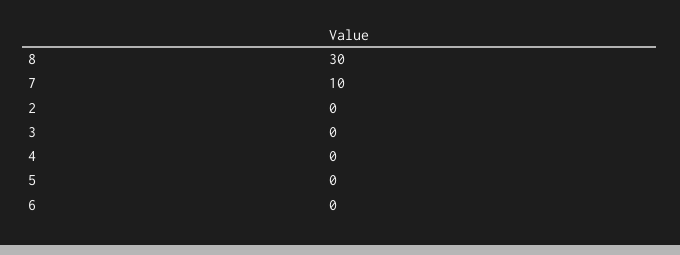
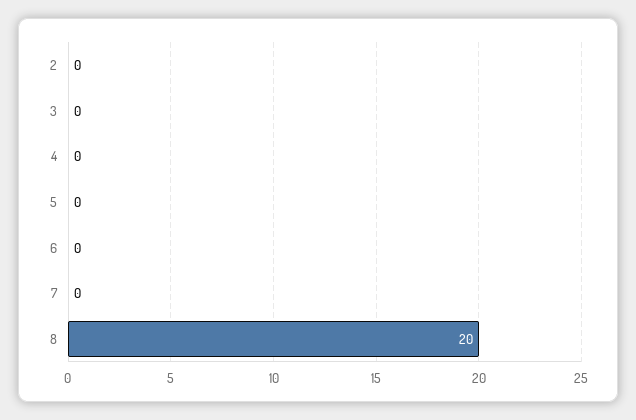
8: 30 -> 20
7: 10 -> 0

